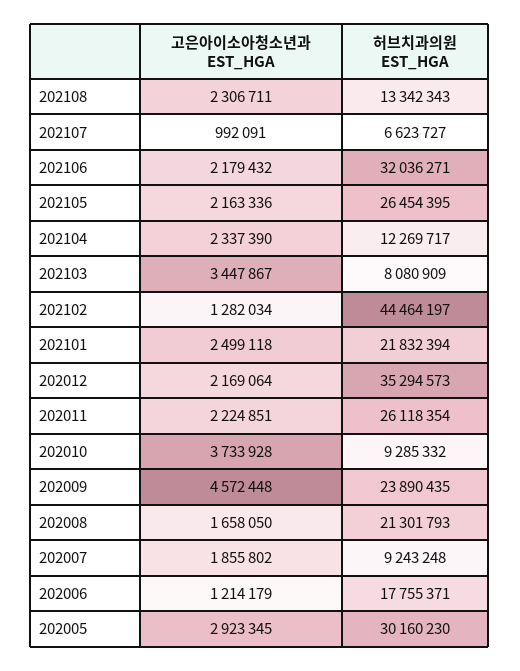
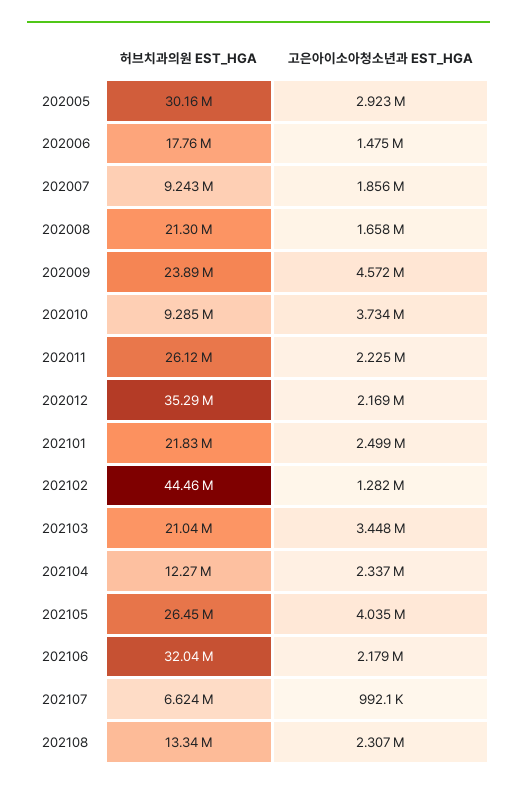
고은아이소아청소년과 EST_HGA, 202105: 2163336 -> 4035000
허브치과의원 EST_HGA, 202103: 8080909 -> 21040000
고은아이소아청소년과 EST_HGA, 202006: 1214179 -> 1475000

